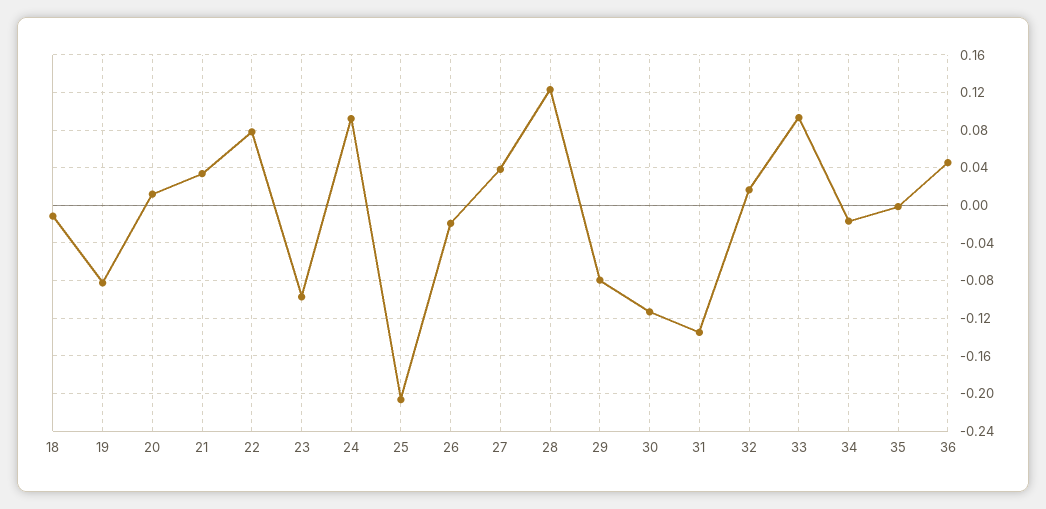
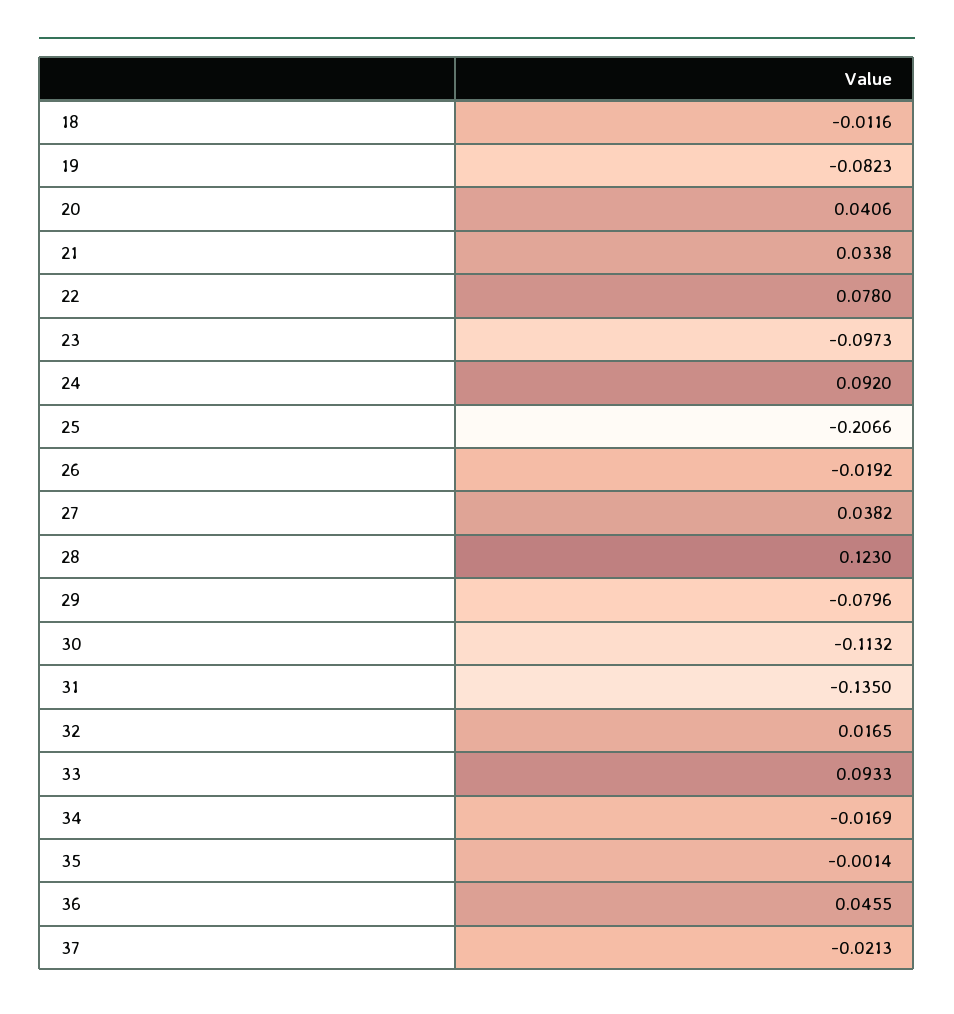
20: 0.01 -> 0.0406
37: none -> -0.0213

